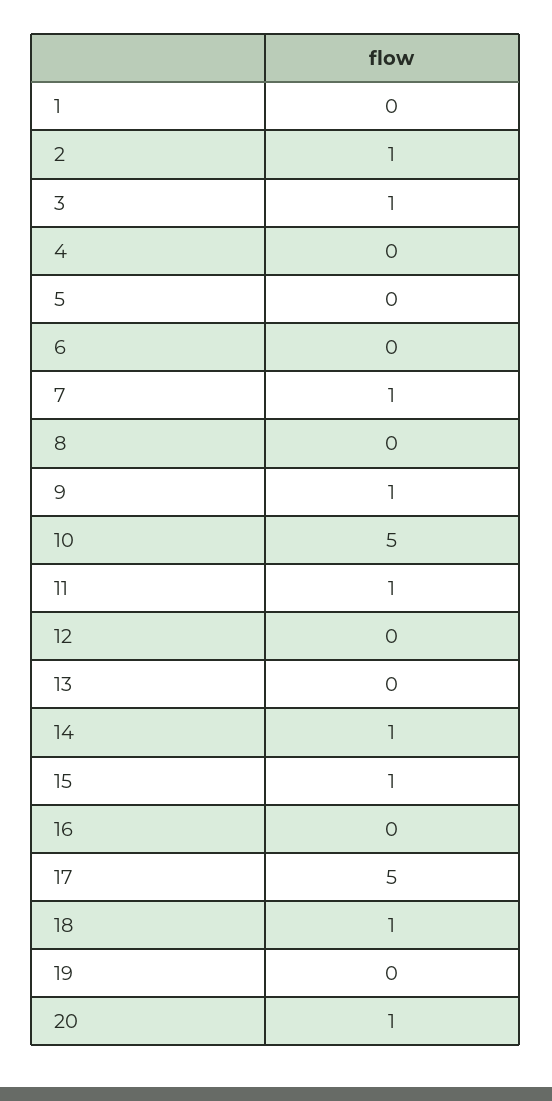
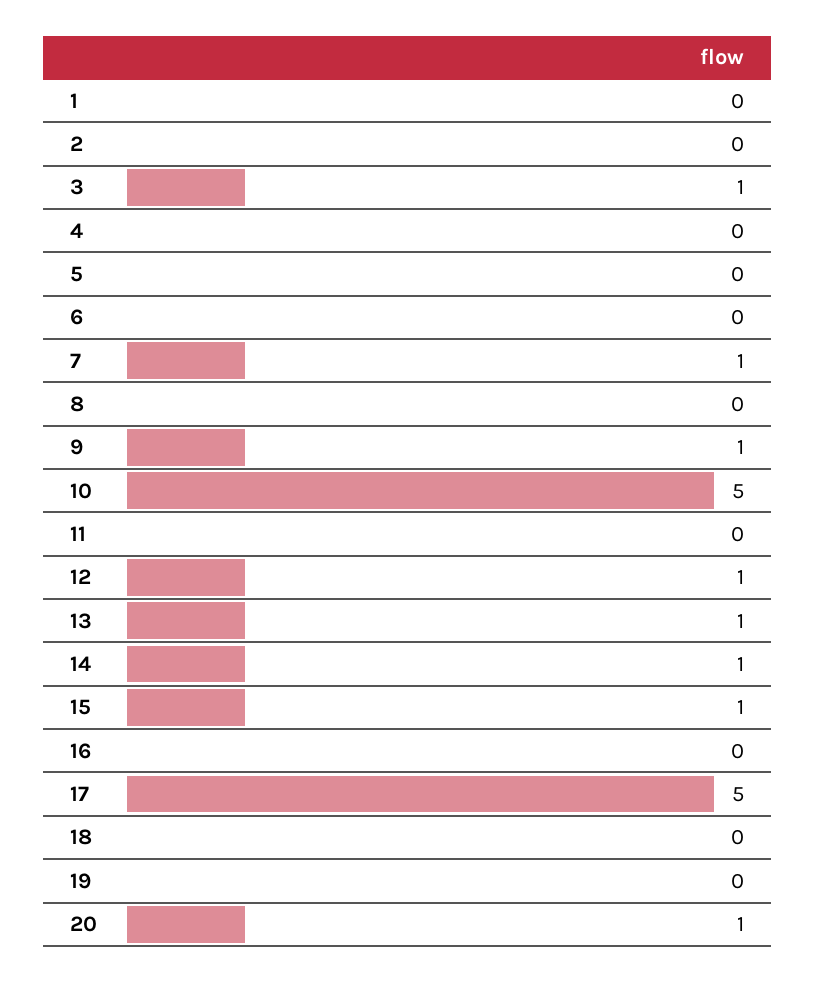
2: 1 -> 0
11: 1 -> 0
12: 0 -> 1
13: 0 -> 1
18: 1 -> 0

